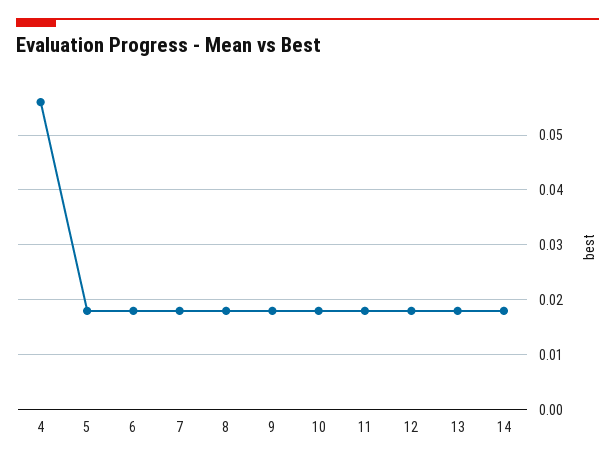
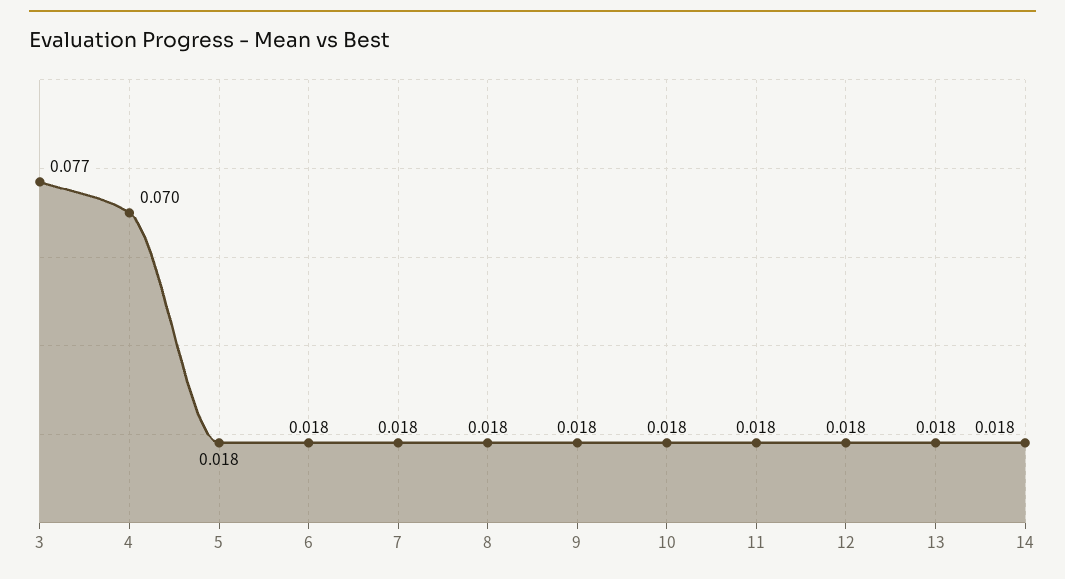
4: 0.055 -> 0.07
3: none -> 0.077

